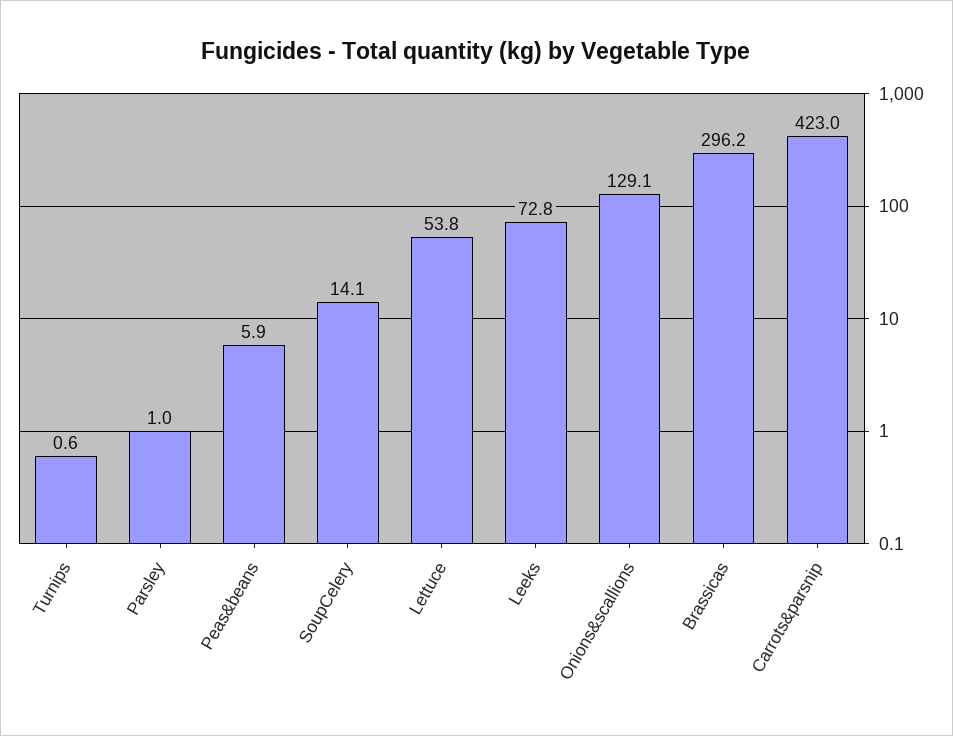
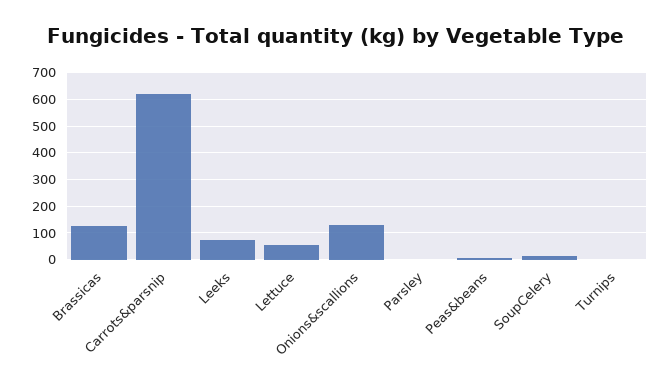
Brassicas: 296.2 -> 125
Carrots&parsnip: 423 -> 625

